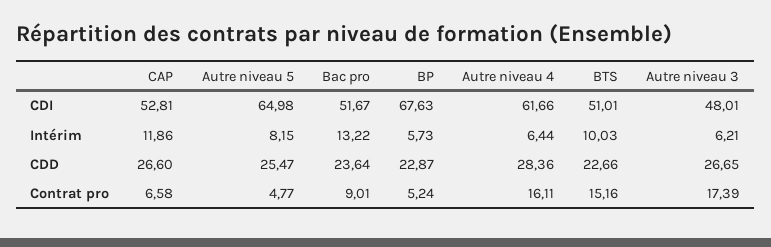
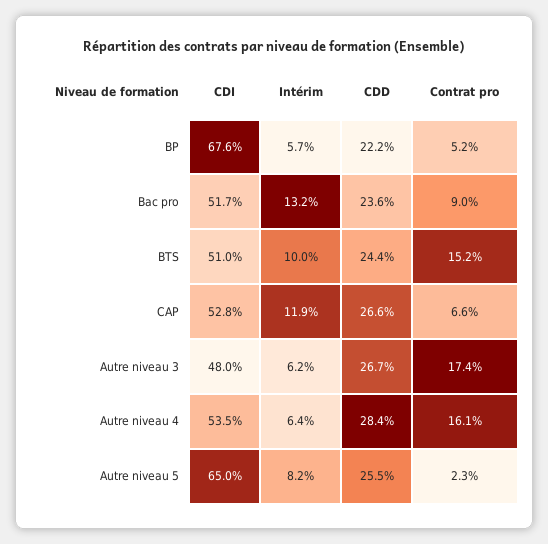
Autre niveau 4, CDI: 61.66 -> 53.5
BP, CDD: 22.87 -> 22.2
BTS, CDD: 22.66 -> 24.4
Autre niveau 5, Contrat pro: 4.77 -> 2.3

